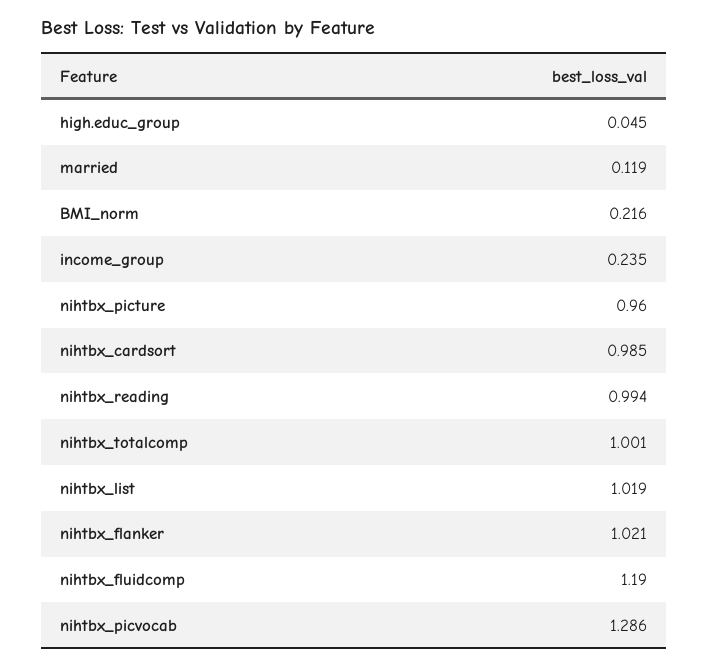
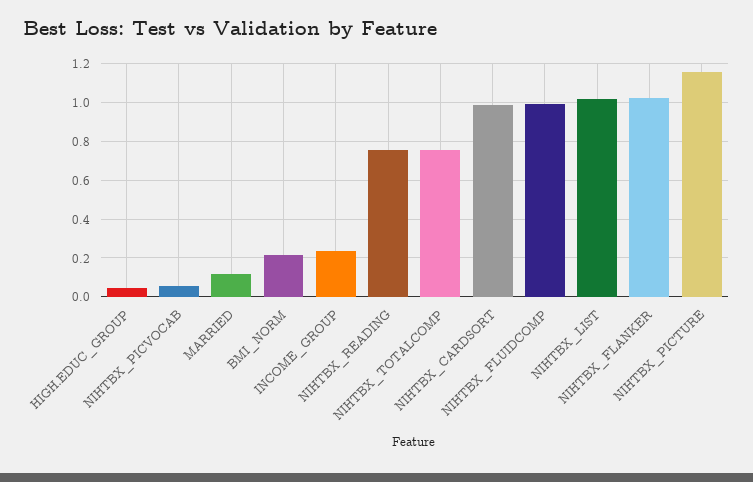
nihtbx_picture: 0.96 -> 1.15
nihtbx_reading: 0.994 -> 0.75
nihtbx_totalcomp: 1.001 -> 0.75
nihtbx_fluidcomp: 1.19 -> 1
nihtbx_picvocab: 1.286 -> 0.05

